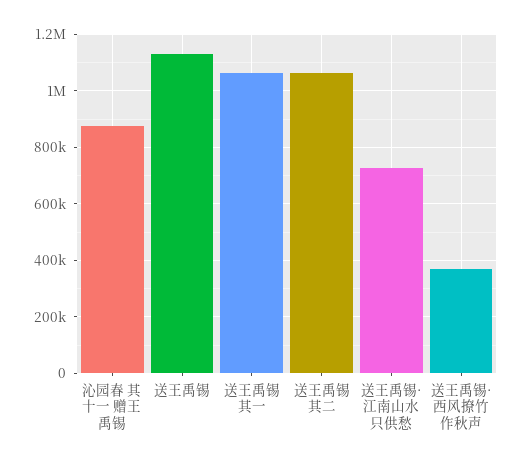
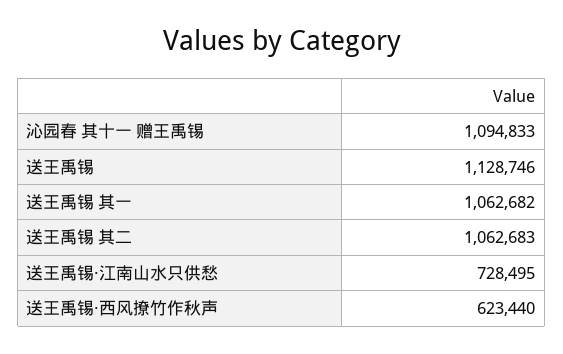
沁园春 其十一 赠王禹锡: 875000 -> 1094833
送王禹锡·西风撩竹作秋声: 375000 -> 623440

